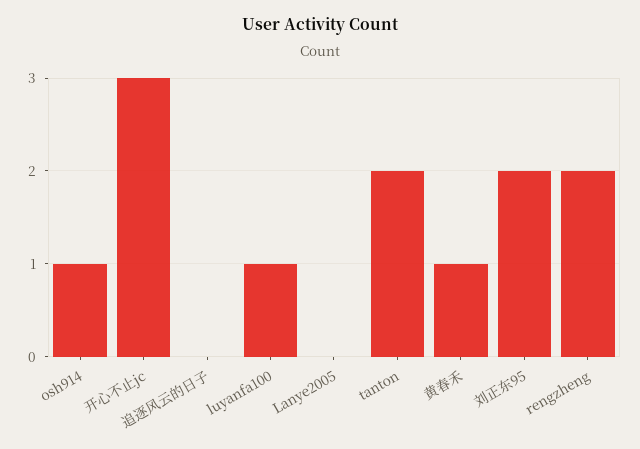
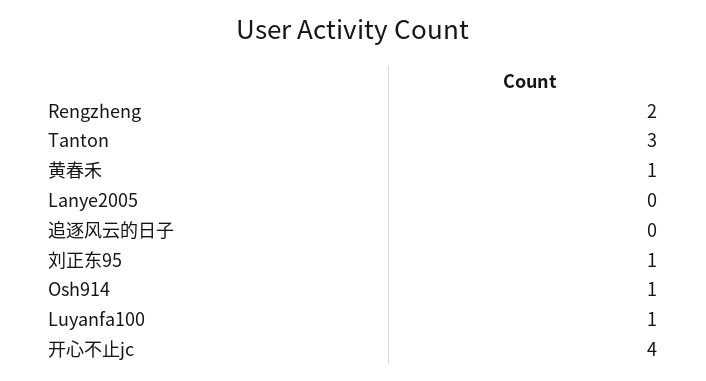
开心不止jc: 3 -> 4
tanton: 2 -> 3
刘正东95: 2 -> 1

